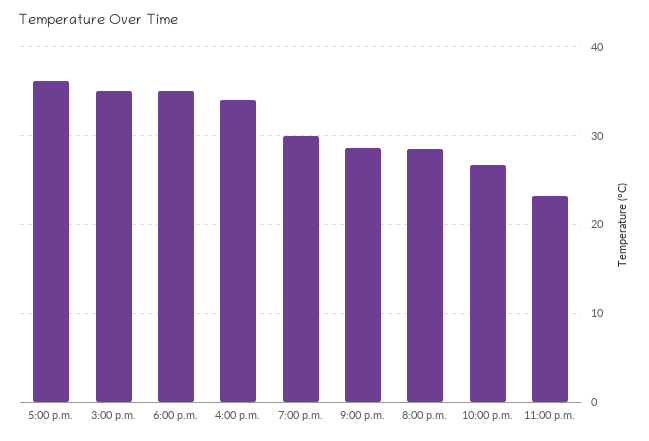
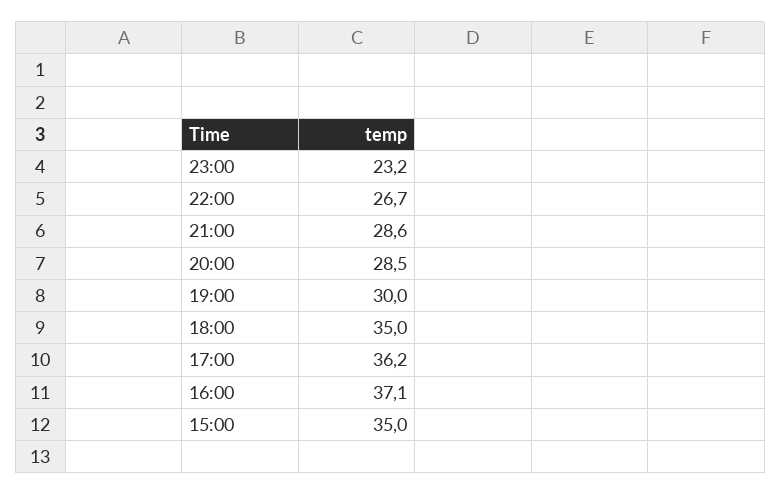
4:00 p.m.: 34 -> 37.1

